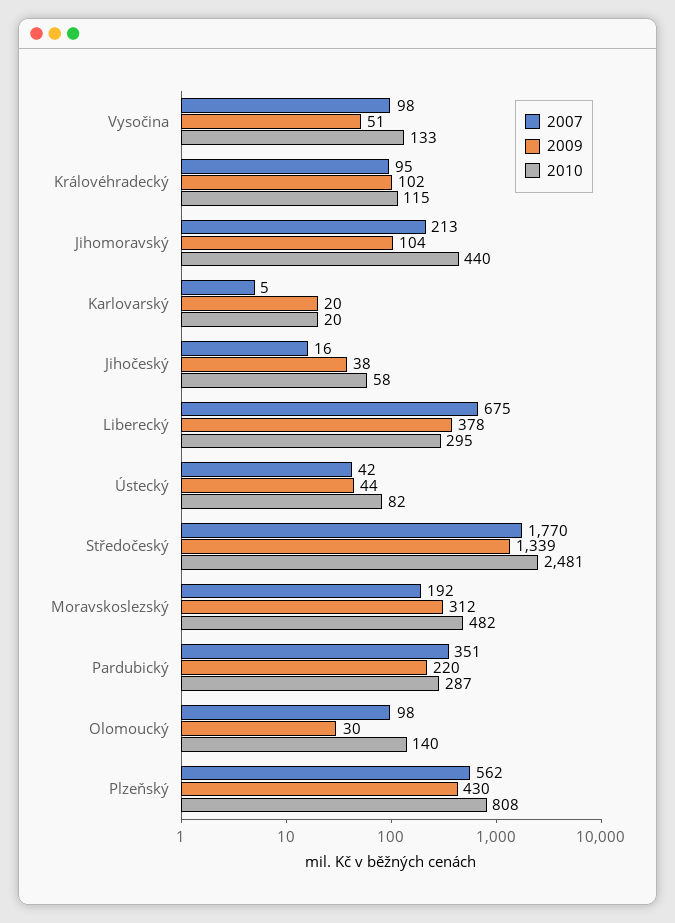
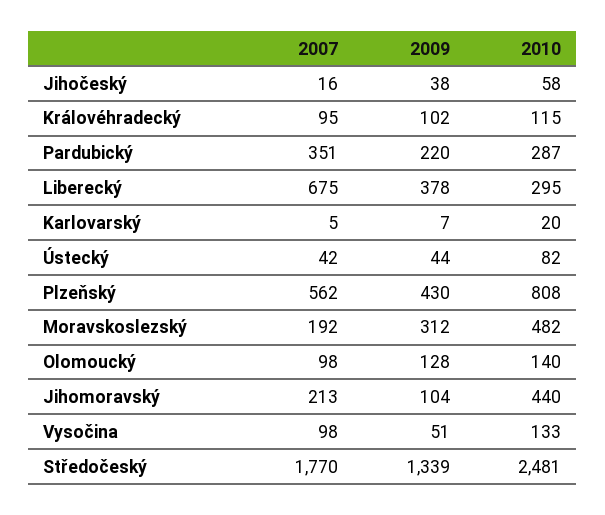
2009, Karlovarský: 20 -> 7
2009, Olomoucký: 30 -> 128

